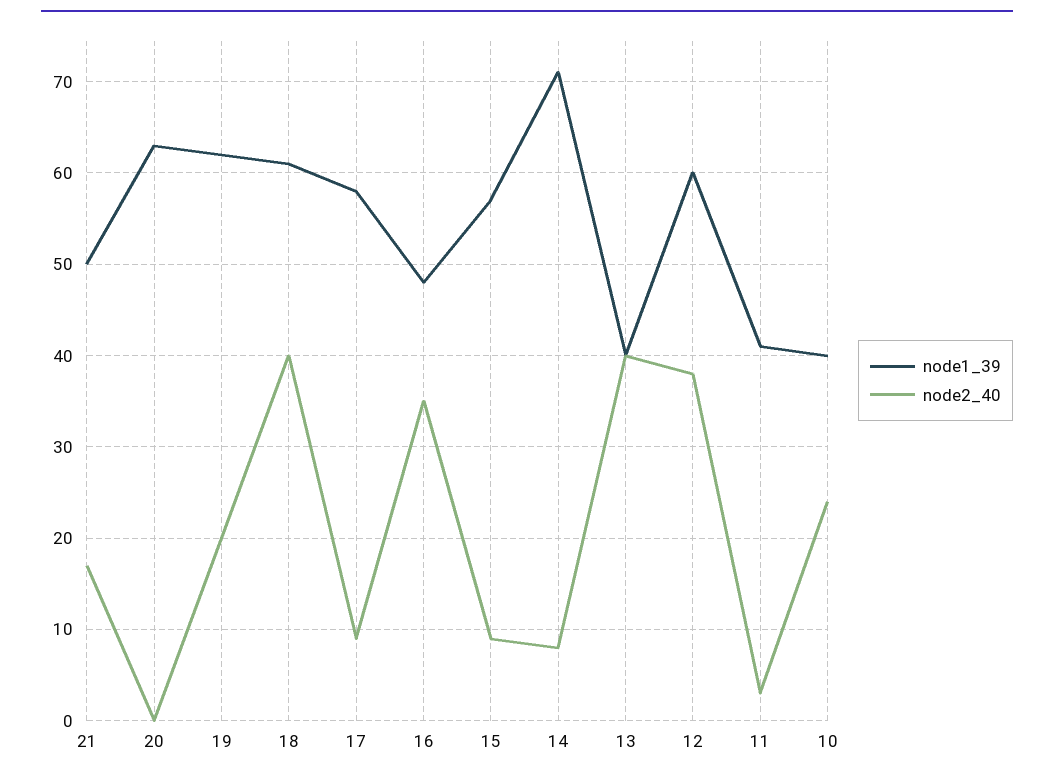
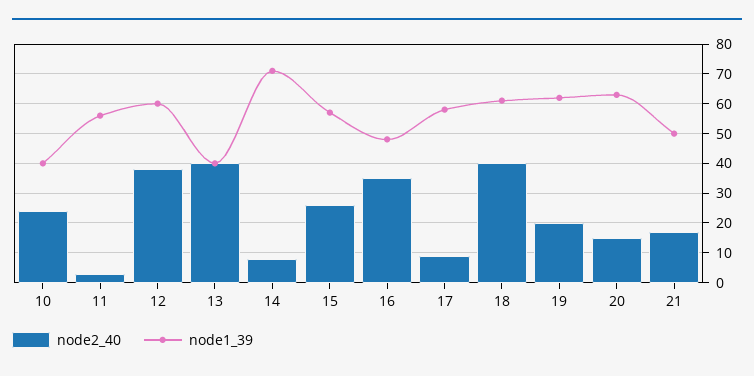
node2_40, 20: 0 -> 15
node2_40, 15: 9 -> 25
node1_39, 11: 41 -> 55

